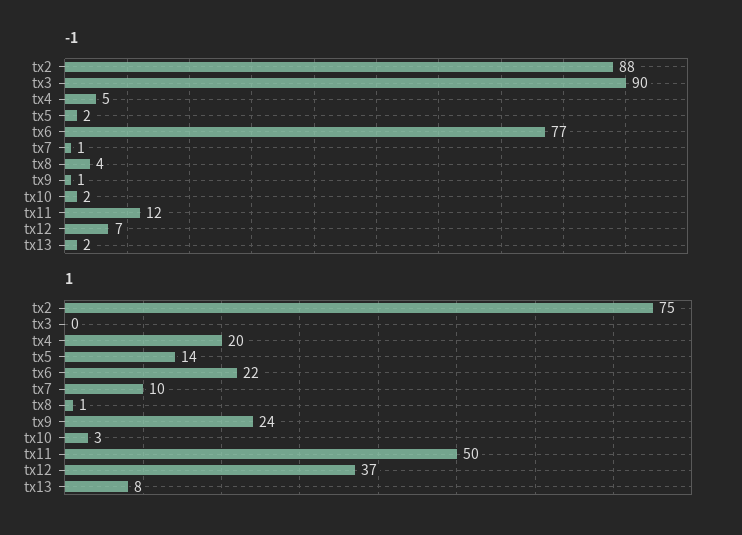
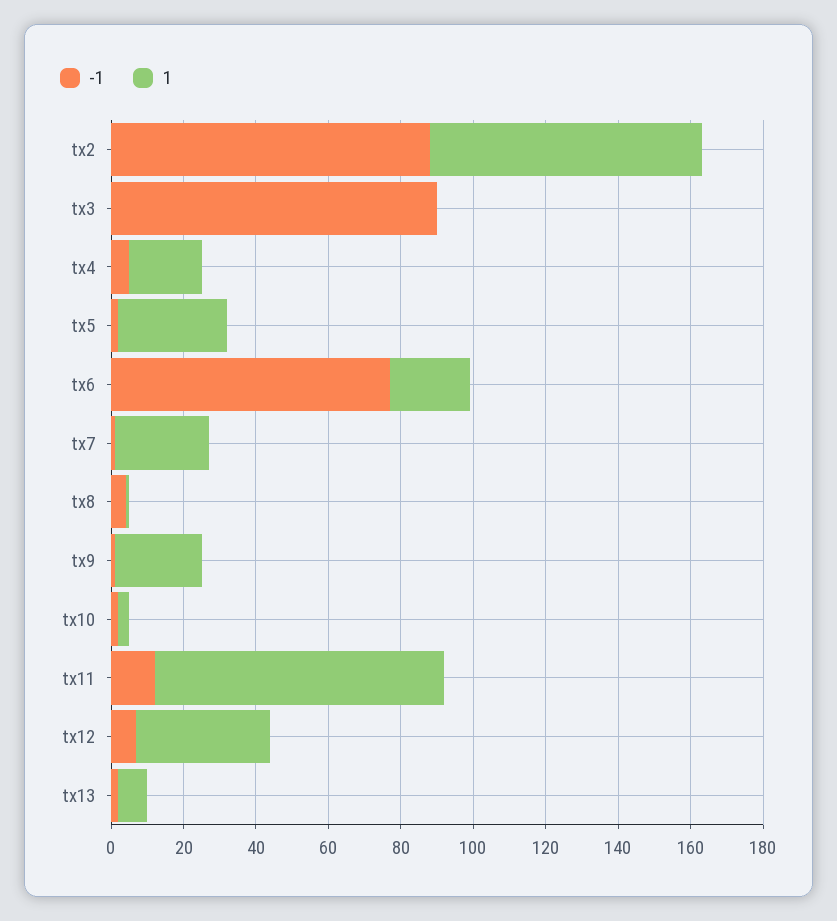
1, tx5: 14 -> 30
1, tx7: 10 -> 25
1, tx11: 50 -> 80

